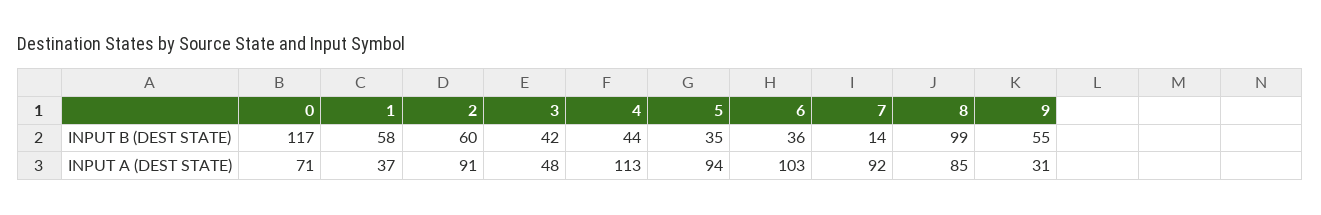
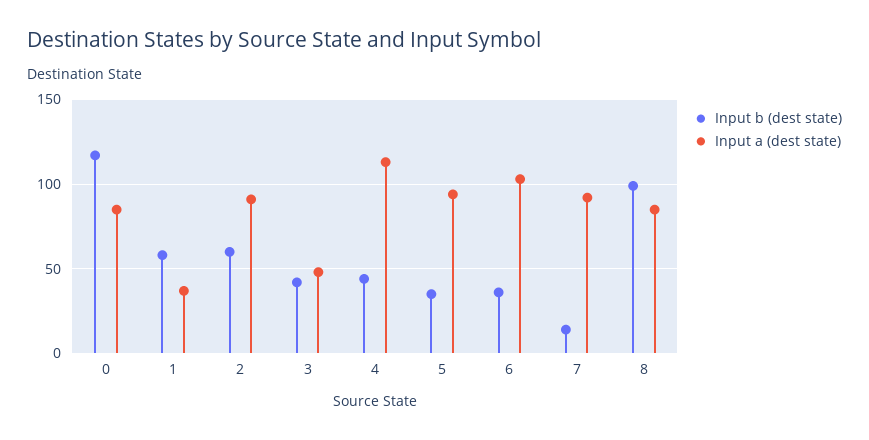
INPUT B (DEST STATE), 9: 55 -> none
INPUT A (DEST STATE), 0: 71 -> 85
INPUT A (DEST STATE), 9: 31 -> none

